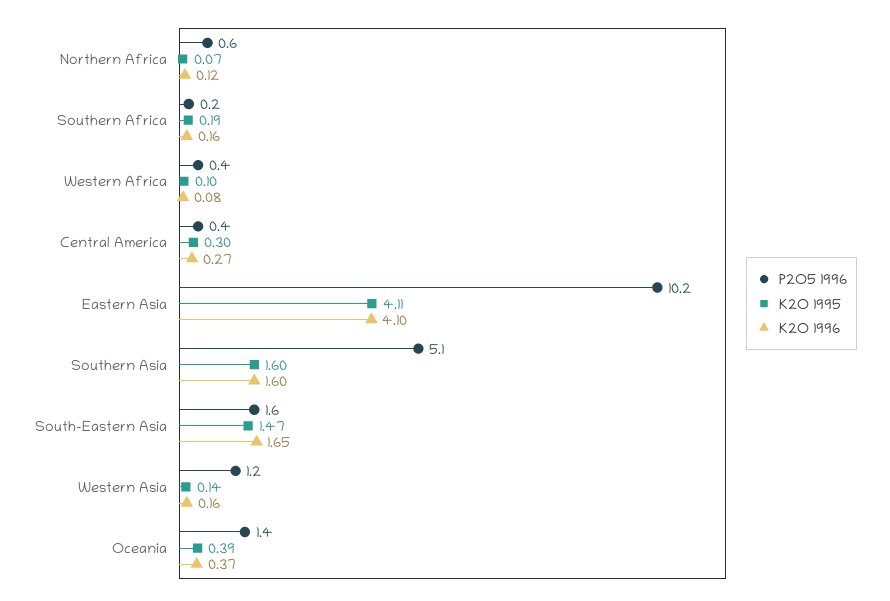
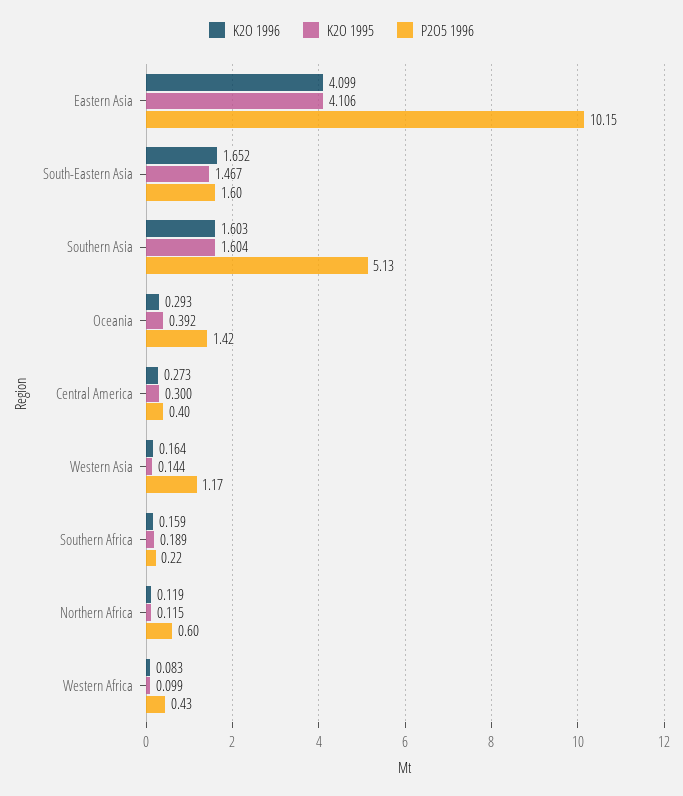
K2O 1995, Northern Africa: 0.07 -> 0.115
K2O 1996, Oceania: 0.37 -> 0.293

